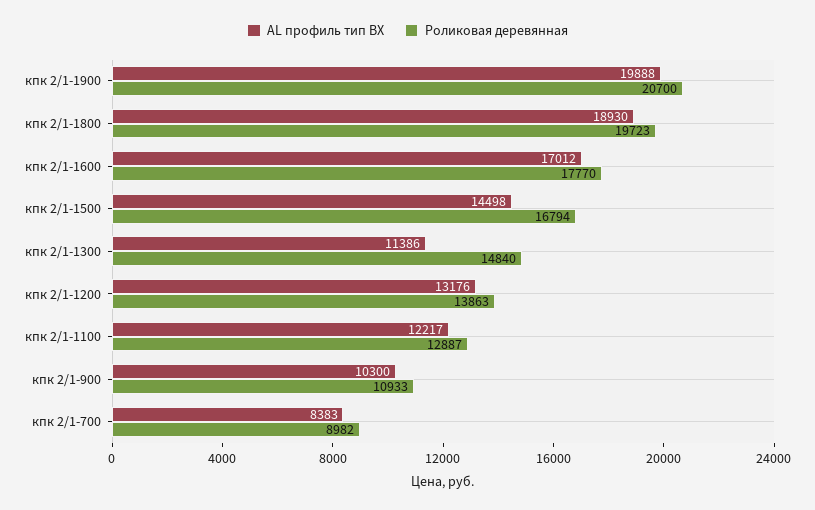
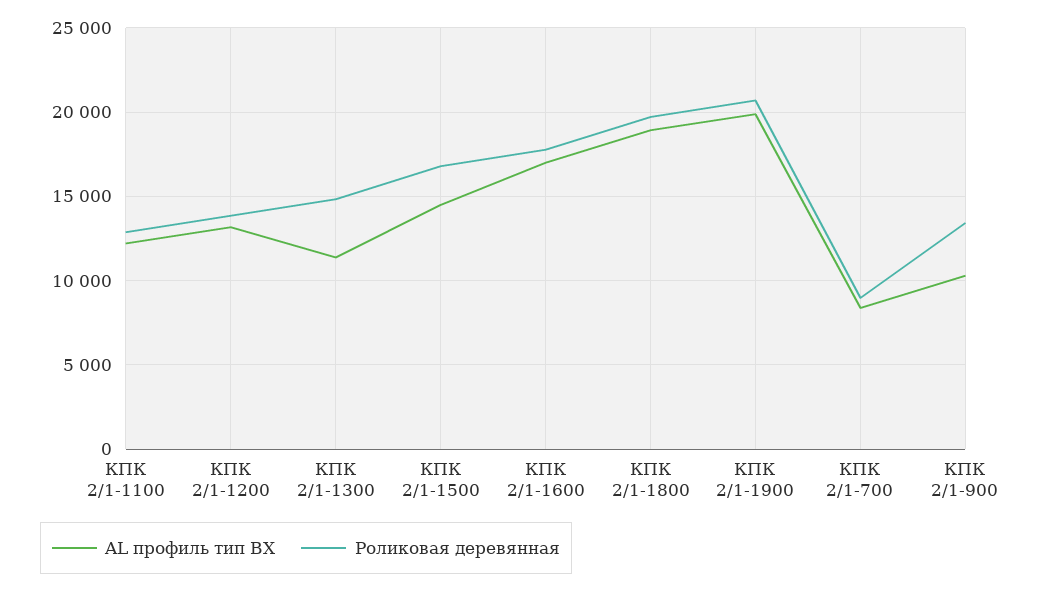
Роликовая деревянная, кпк 2/1-900: 10933 -> 13500

